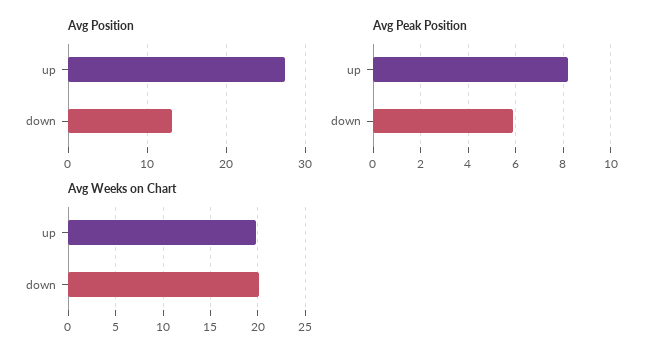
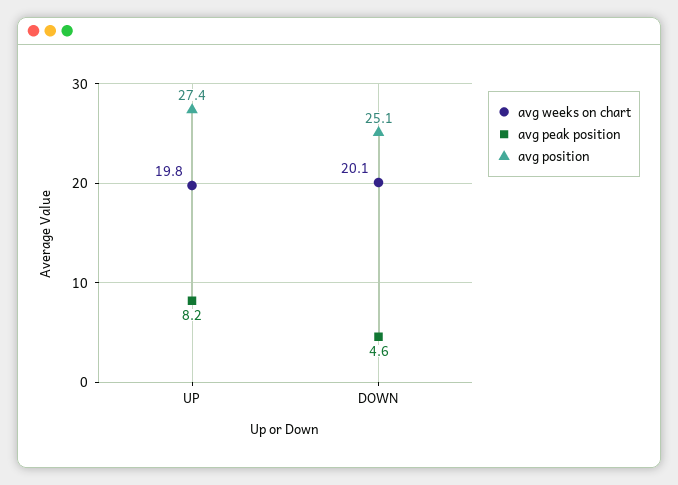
Avg Position, down: 13 -> 25.1
Avg Peak Position, down: 6 -> 4.6

